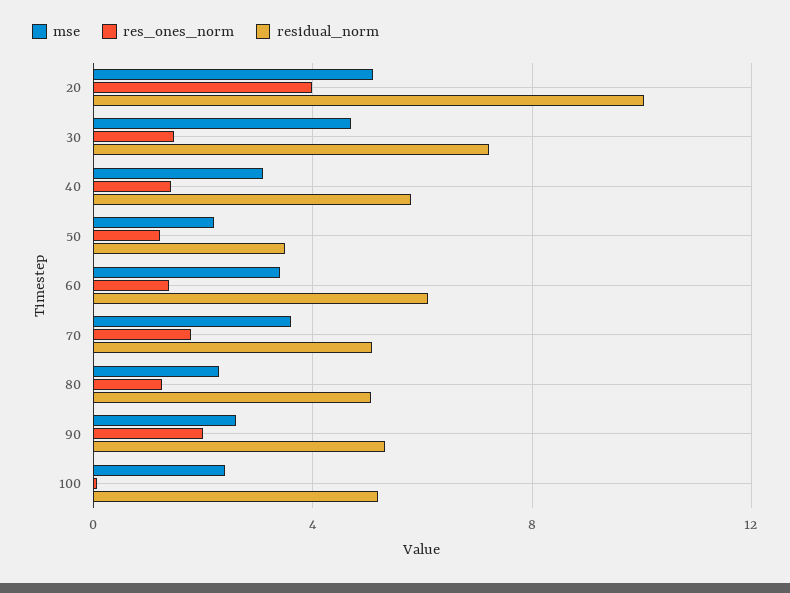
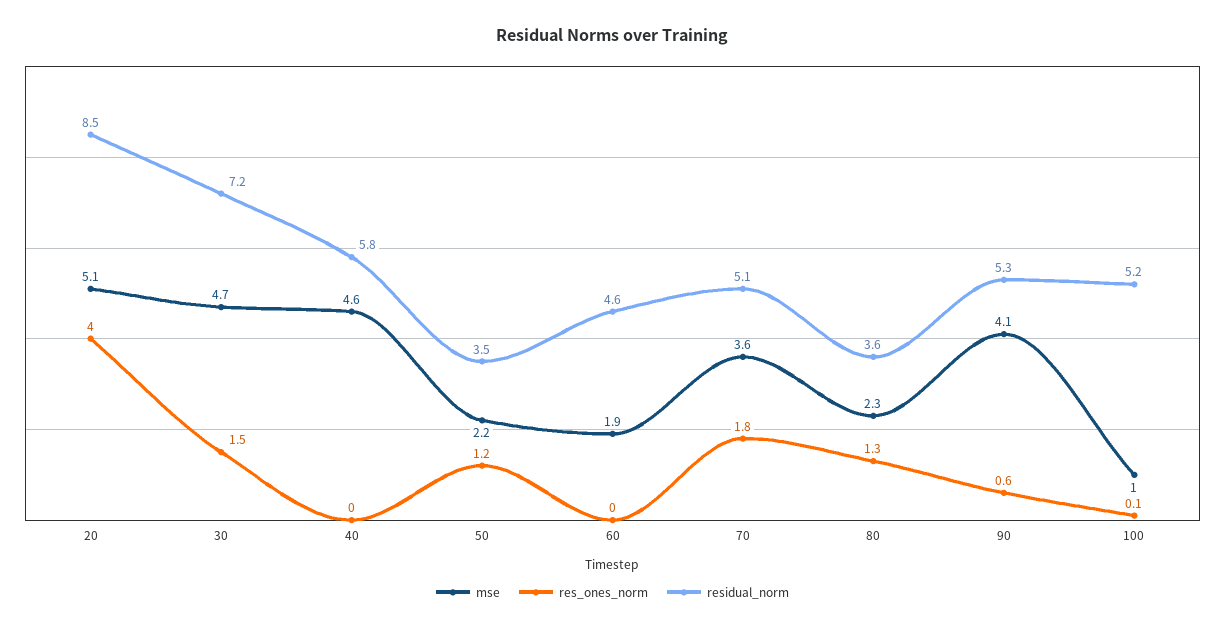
residual_norm, 20: 10 -> 8.5
mse, 40: 3 -> 4.6
res_ones_norm, 40: 1.5 -> 0
mse, 60: 3.5 -> 1.9
res_ones_norm, 60: 1.5 -> 0
residual_norm, 60: 6 -> 4.6
residual_norm, 80: 5 -> 3.6
mse, 90: 2.5 -> 4.1
res_ones_norm, 90: 2 -> 0.6
mse, 100: 2.5 -> 1

